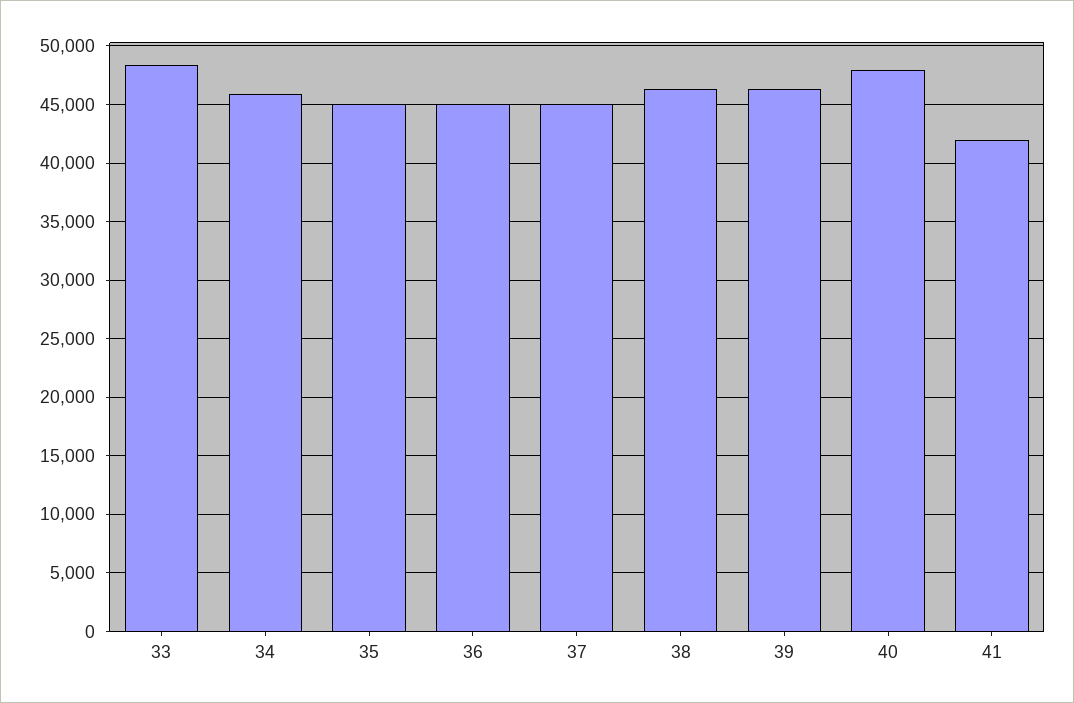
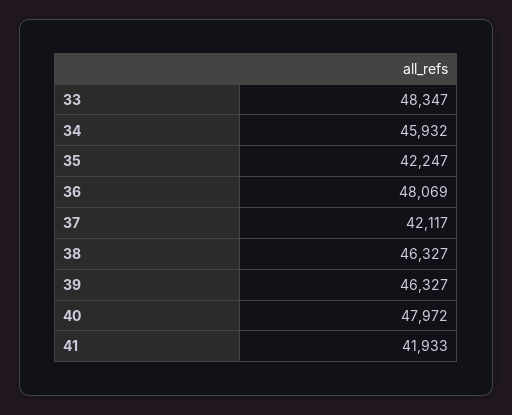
35: 45000 -> 42247
36: 45000 -> 48069
37: 45000 -> 42117

